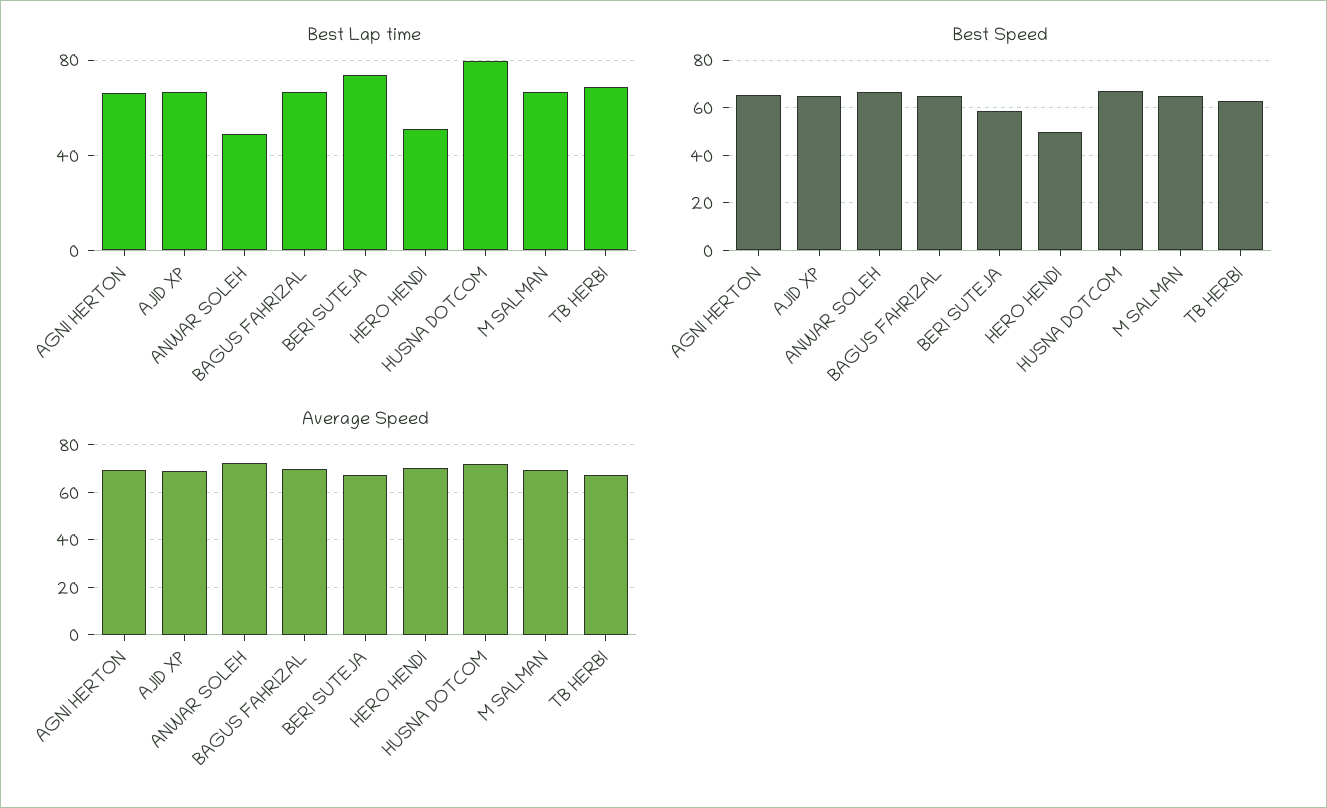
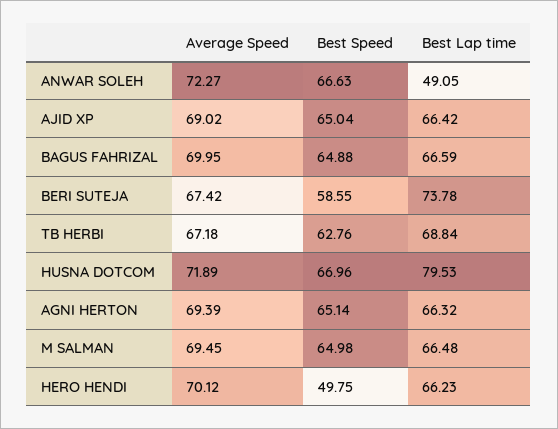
Best Lap time, HERO HENDI: 50 -> 66.23

